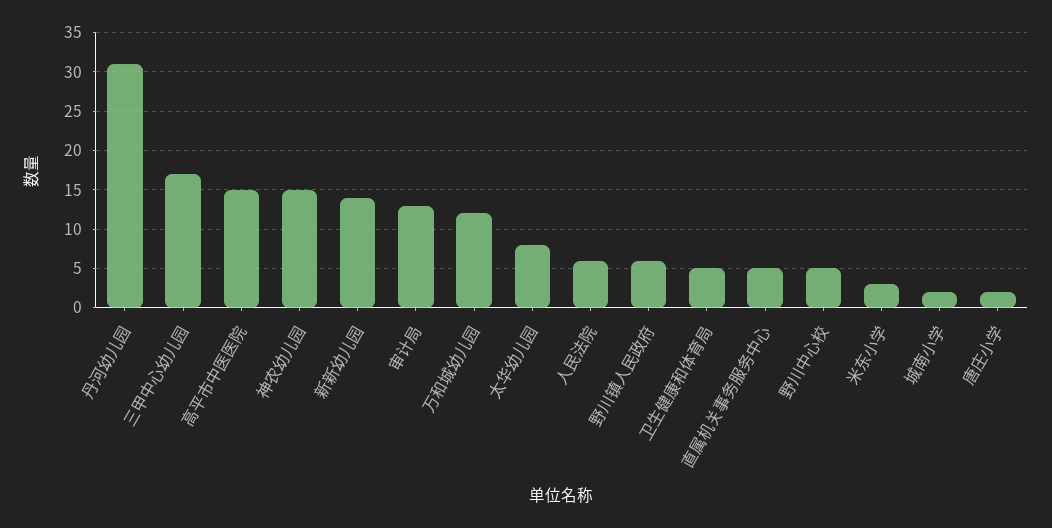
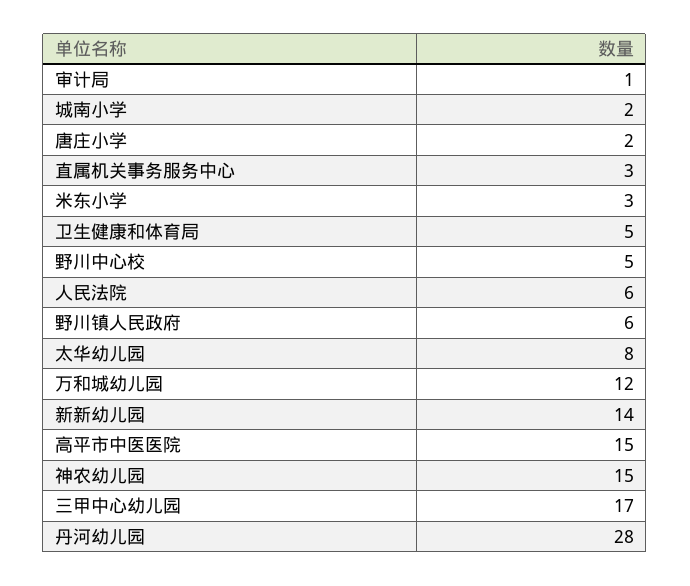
丹河幼儿园: 31 -> 28
审计局: 13 -> 1
直属机关事务服务中心: 5 -> 3

